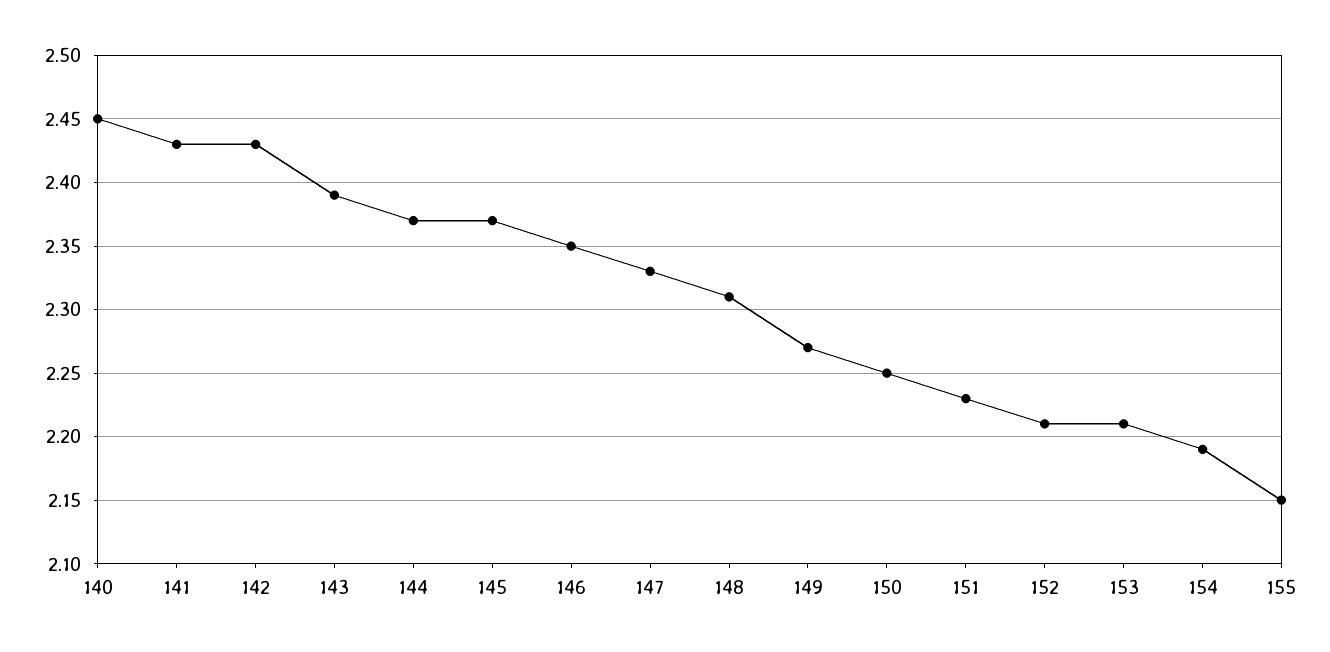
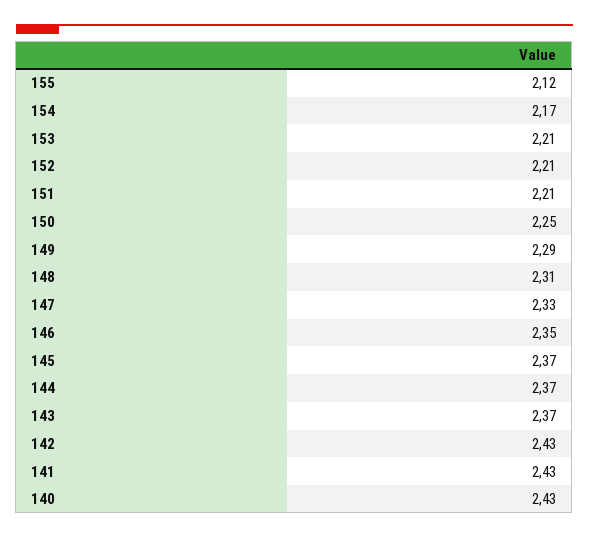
140: 2.45 -> 2.43
143: 2.39 -> 2.37
149: 2.27 -> 2.29
151: 2.23 -> 2.21
154: 2.19 -> 2.17
155: 2.15 -> 2.12

